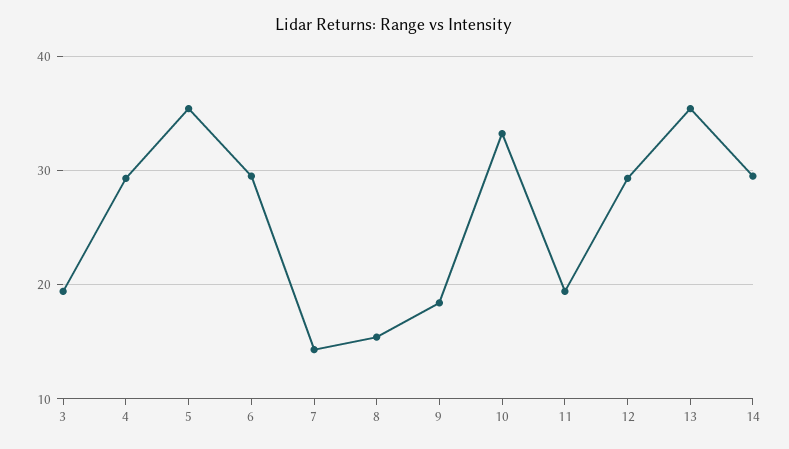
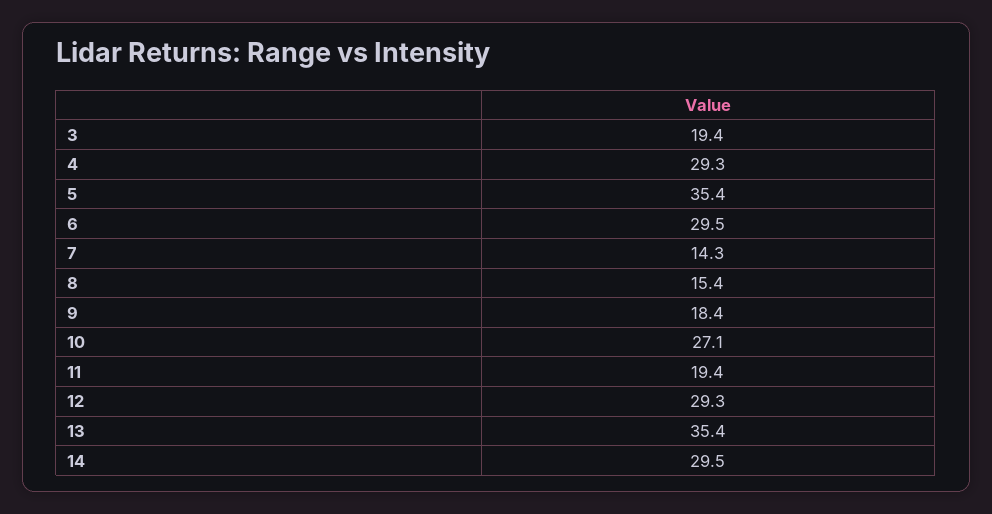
10: 33 -> 27.1

